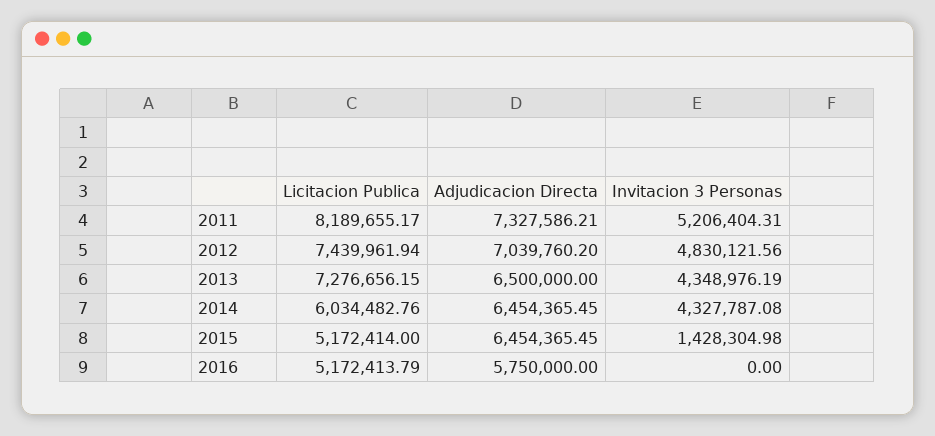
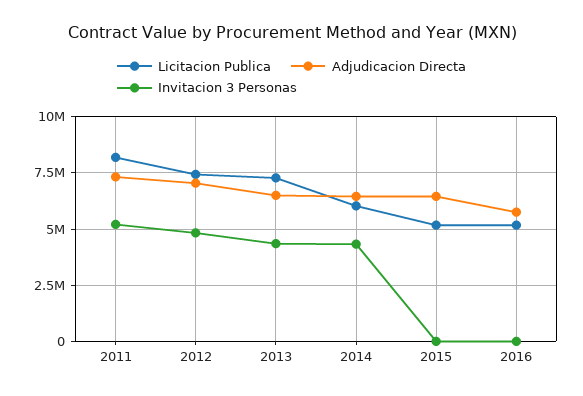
Invitacion 3 Personas, 2015: 1428304.98 -> 0

